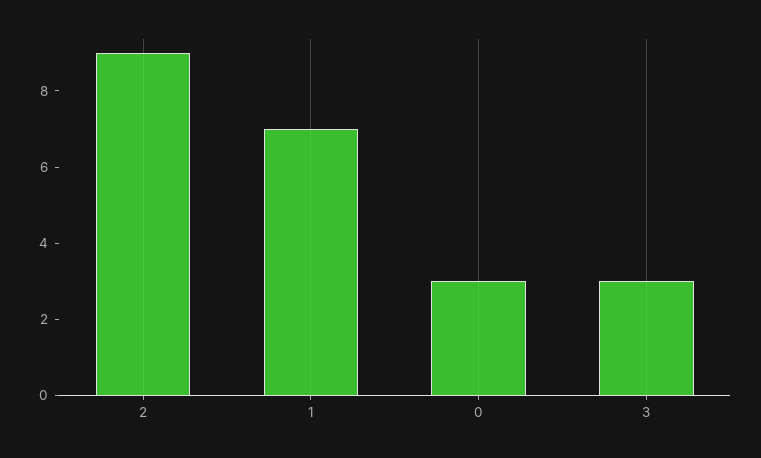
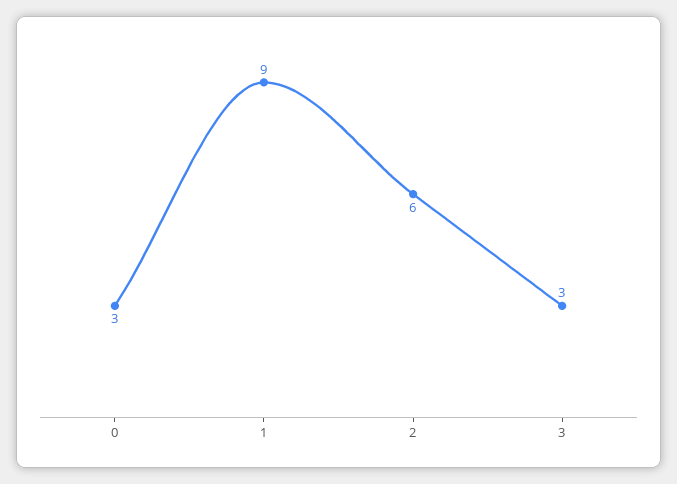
2: 9 -> 6
1: 7 -> 9

